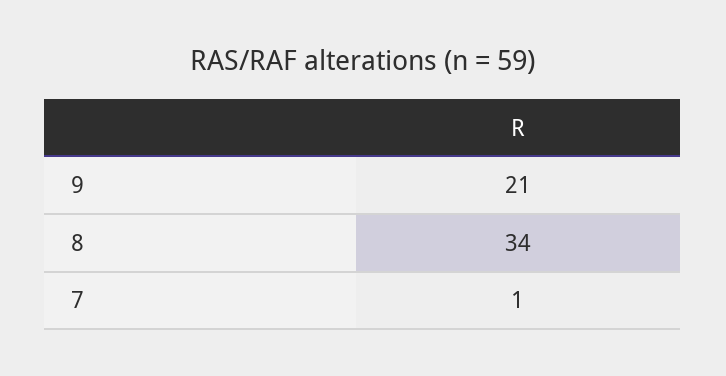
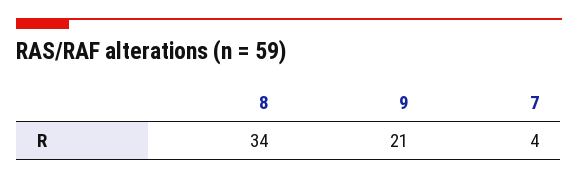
7: 1 -> 4

